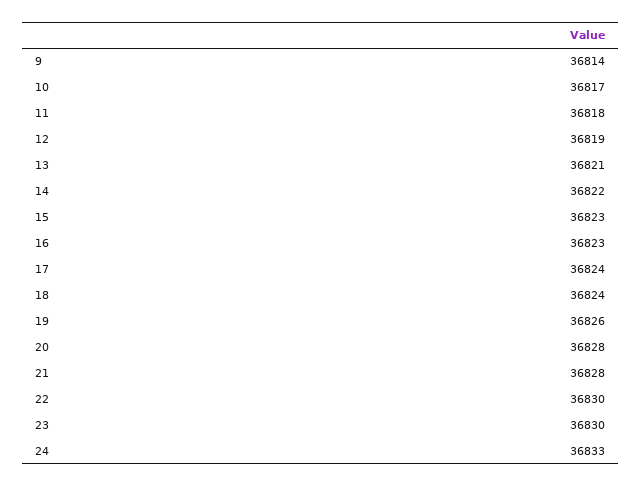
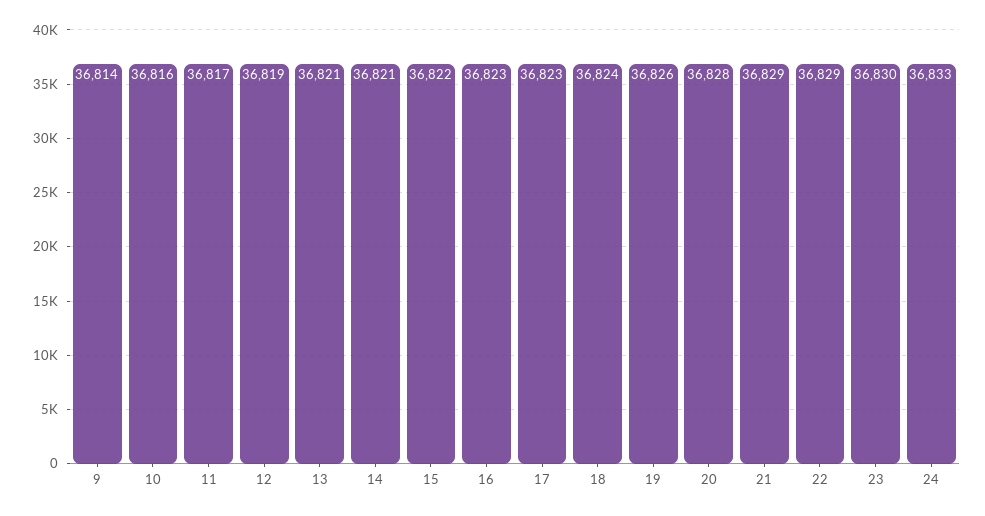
10: 36817 -> 36816
11: 36818 -> 36817
14: 36822 -> 36821
15: 36823 -> 36822
17: 36824 -> 36823
21: 36828 -> 36829
22: 36830 -> 36829

